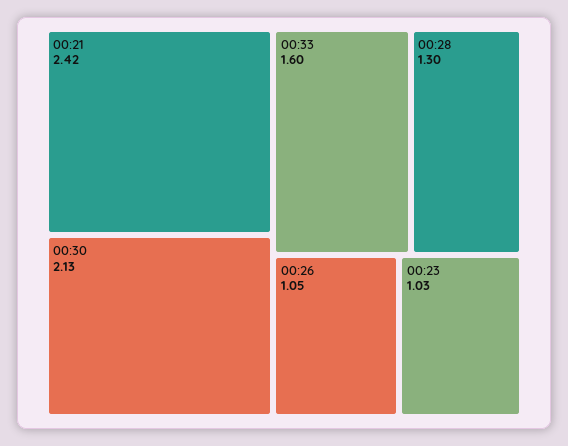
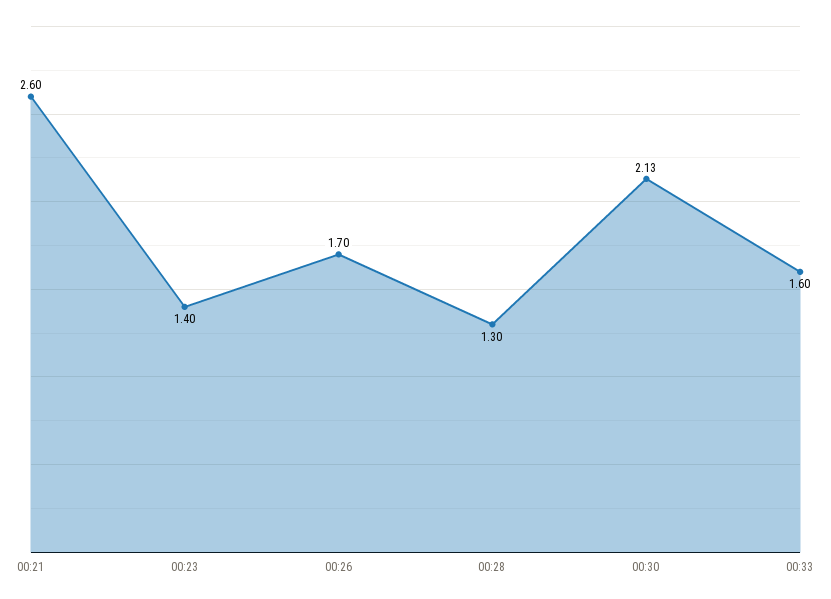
00:21: 2.42 -> 2.6
00:26: 1.05 -> 1.7
00:23: 1.03 -> 1.4

